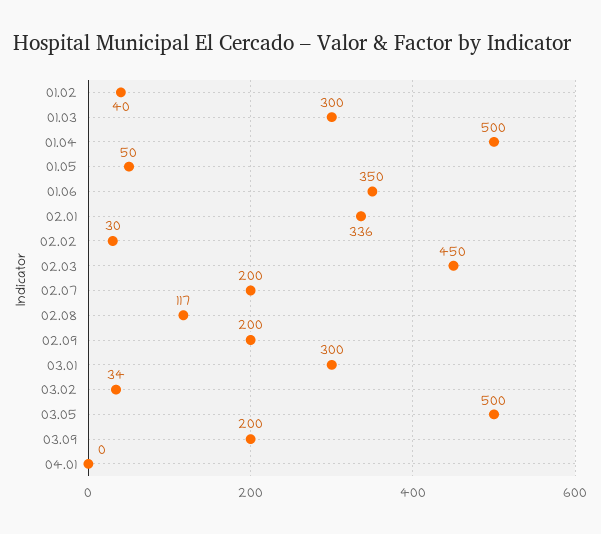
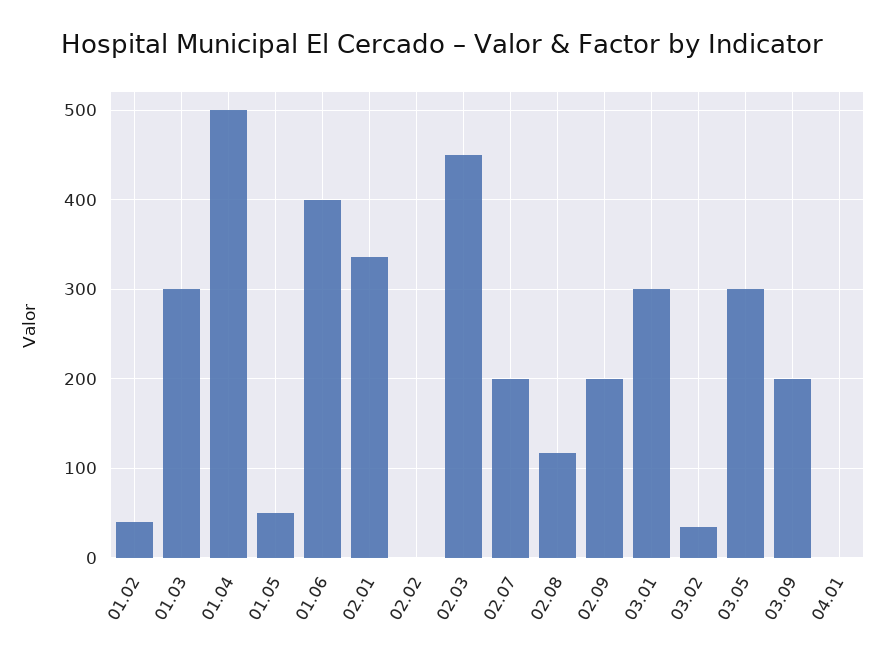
01.06: 350 -> 400
02.02: 30 -> 0
03.05: 500 -> 300

